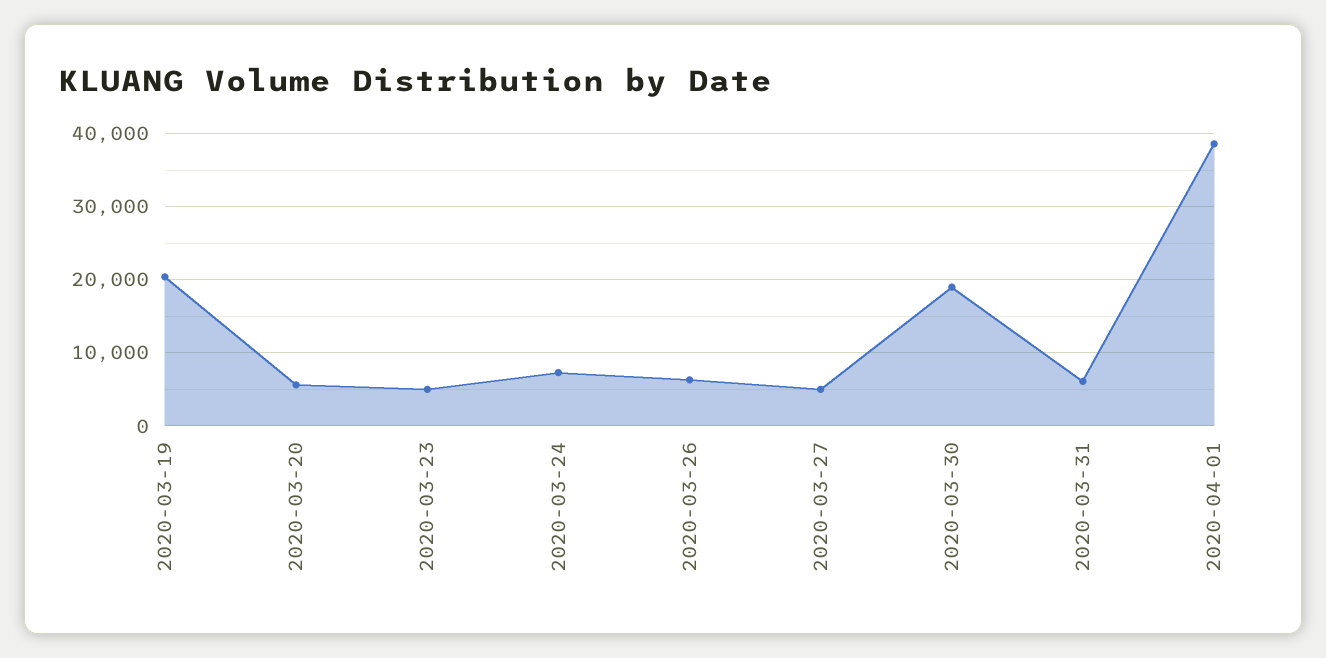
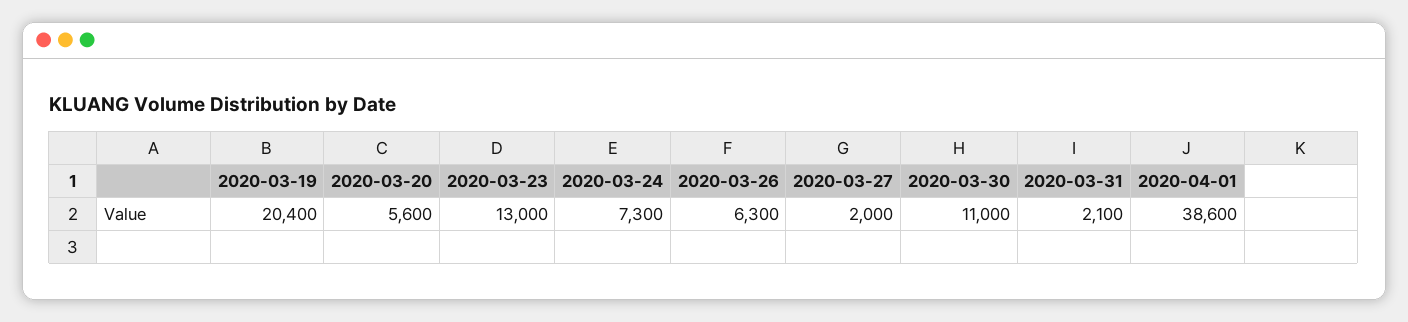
2020-03-23: 5000 -> 13000
2020-03-27: 5000 -> 2000
2020-03-30: 19000 -> 11000
2020-03-31: 6000 -> 2100

